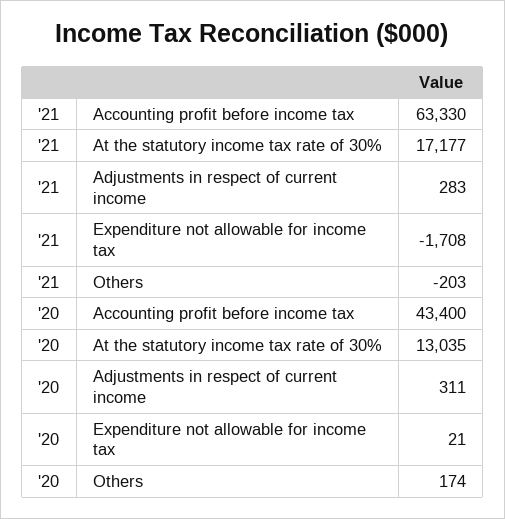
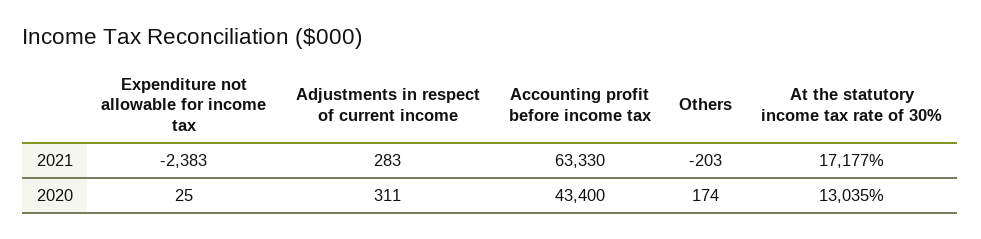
'21, Expenditure not allowable for income tax: -1708 -> -2383
'20, Expenditure not allowable for income tax: 21 -> 25

